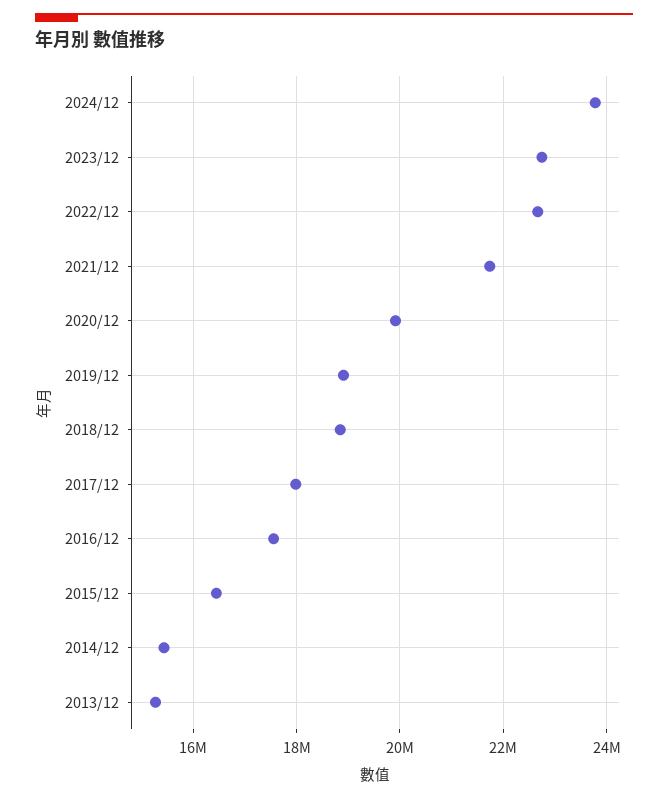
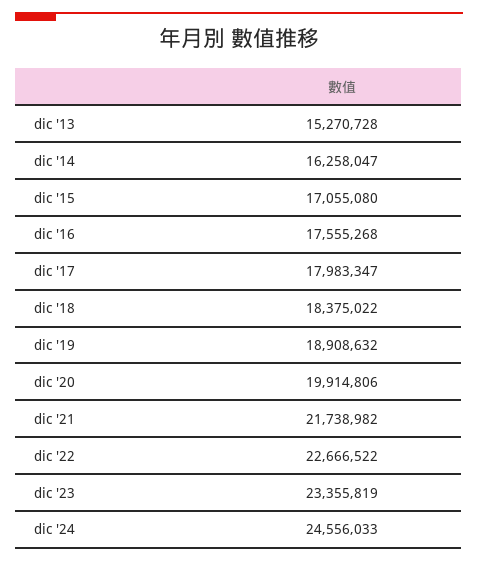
2024/12: 23800000 -> 24556033
2023/12: 22800000 -> 23355819
2018/12: 18800000 -> 18375022
2015/12: 16400000 -> 17055080
2014/12: 15400000 -> 16258047

